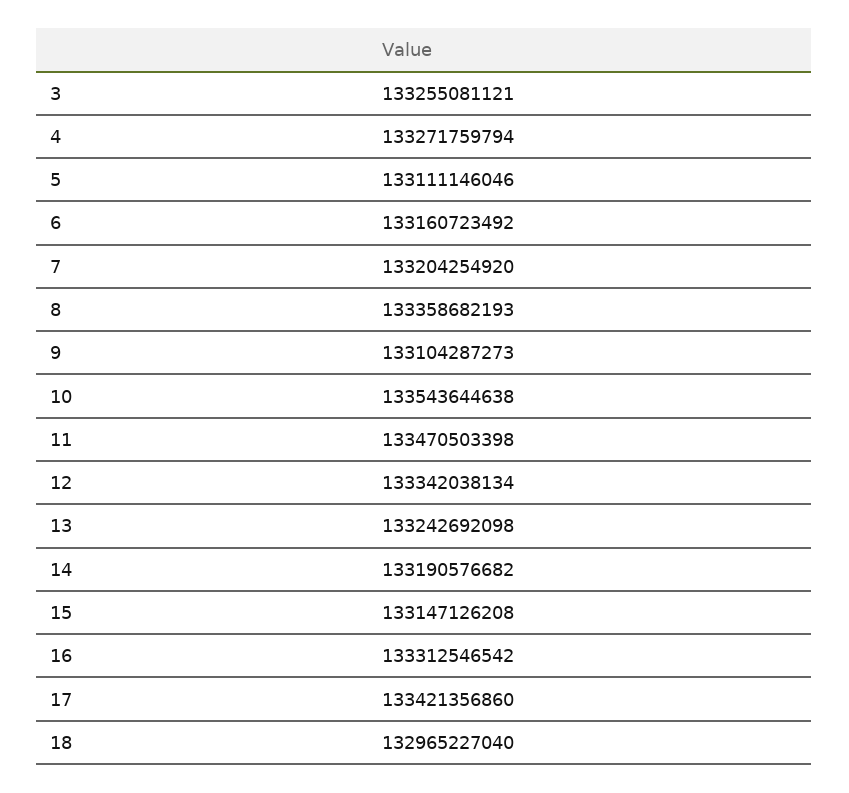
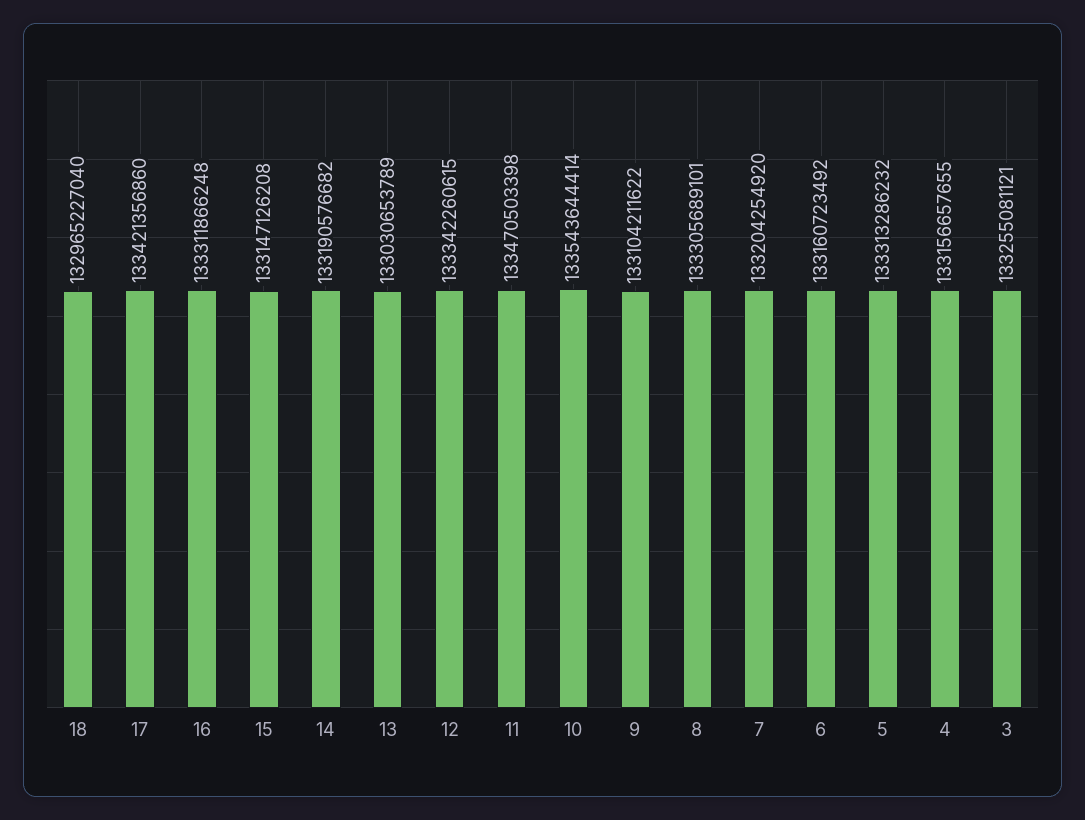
4: 133271759794 -> 133156657655
5: 133111146046 -> 133313286232
8: 133358682193 -> 133305689101
9: 133104287273 -> 133104211622
10: 133543644638 -> 133543644414
12: 133342038134 -> 133342260615
13: 133242692098 -> 133030653789
16: 133312546542 -> 133311866248

